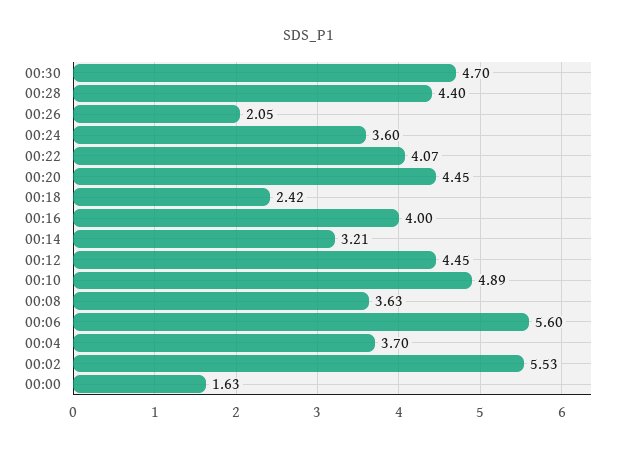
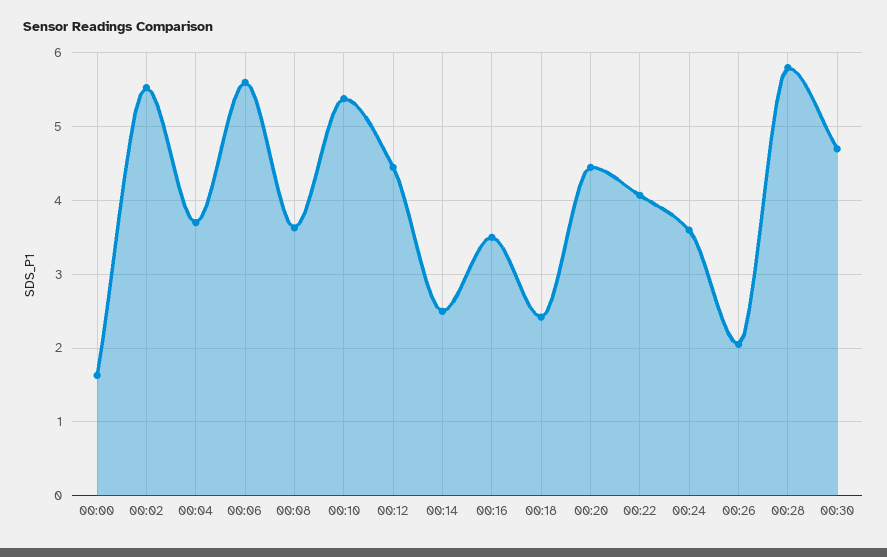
00:28: 4.4 -> 5.8
00:16: 4 -> 3.5
00:14: 3.21 -> 2.5
00:10: 4.89 -> 5.4

